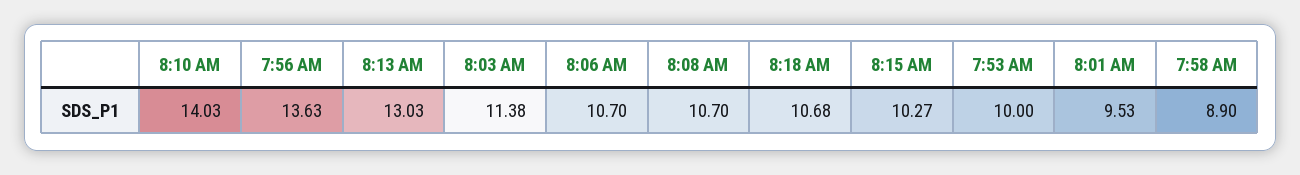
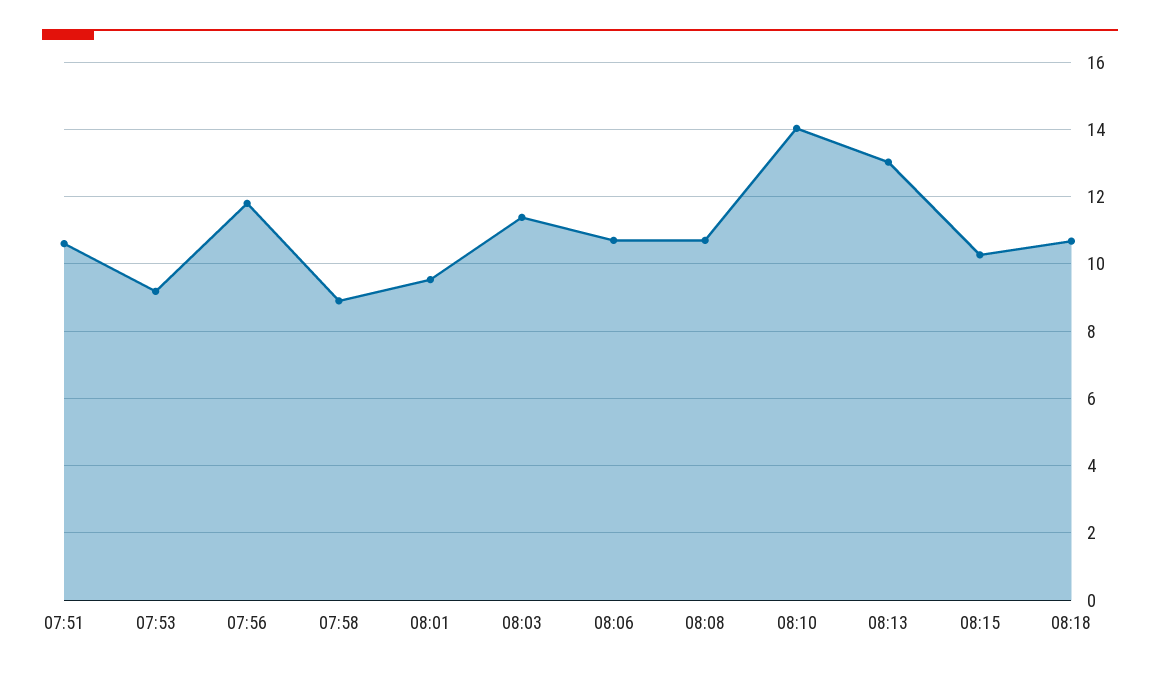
7:56 AM: 13.63 -> 11.8
7:53 AM: 10 -> 9.2
07:51: none -> 10.6

